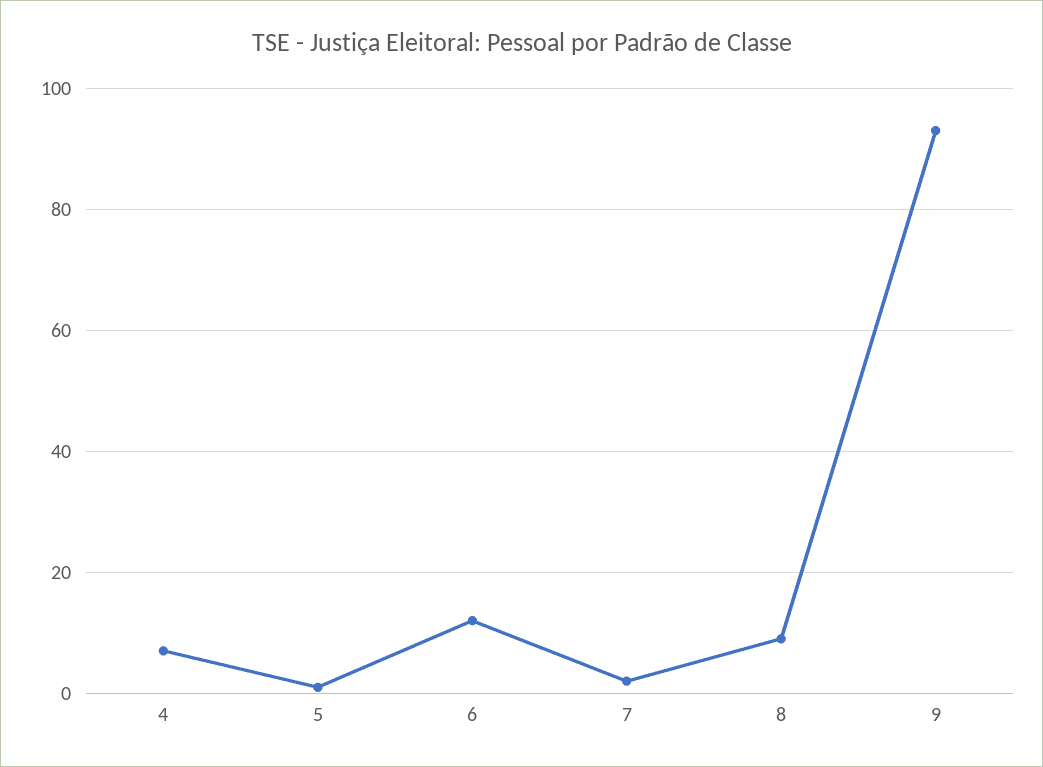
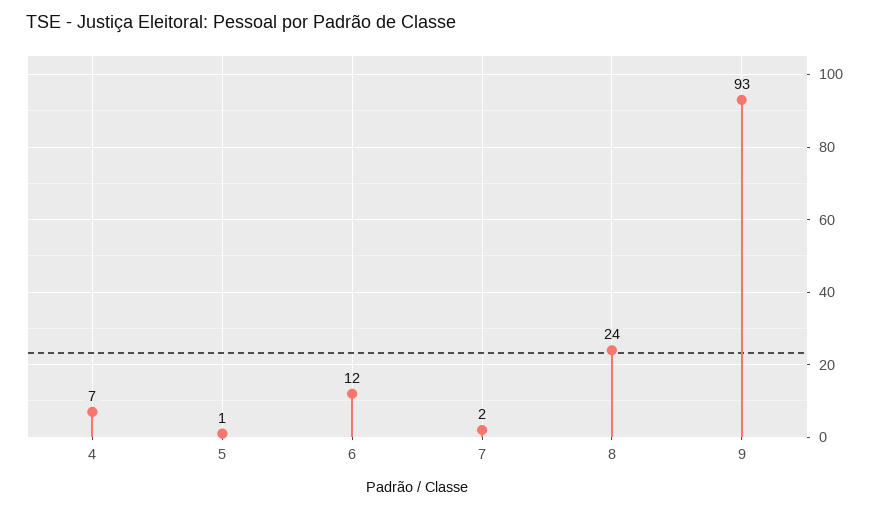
8: 10 -> 24

